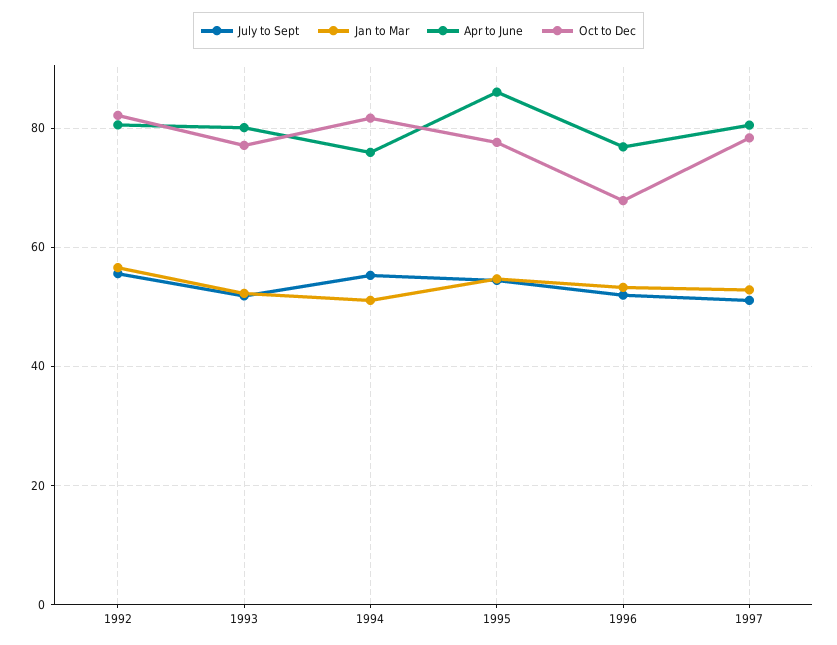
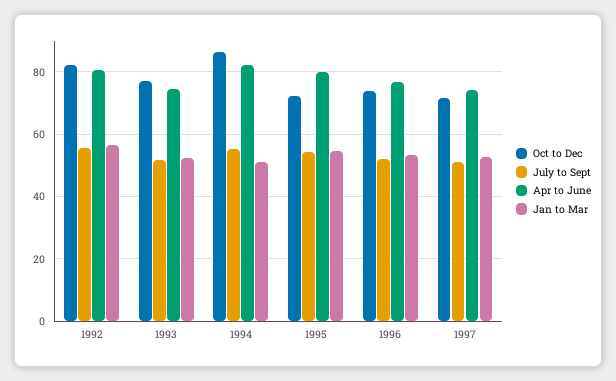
Apr to June, 1993: 80 -> 74
Apr to June, 1994: 76 -> 82
Oct to Dec, 1994: 82 -> 86
Apr to June, 1995: 86 -> 80
Oct to Dec, 1995: 78 -> 72
Oct to Dec, 1996: 68 -> 74
Apr to June, 1997: 80 -> 74
Oct to Dec, 1997: 78 -> 72

